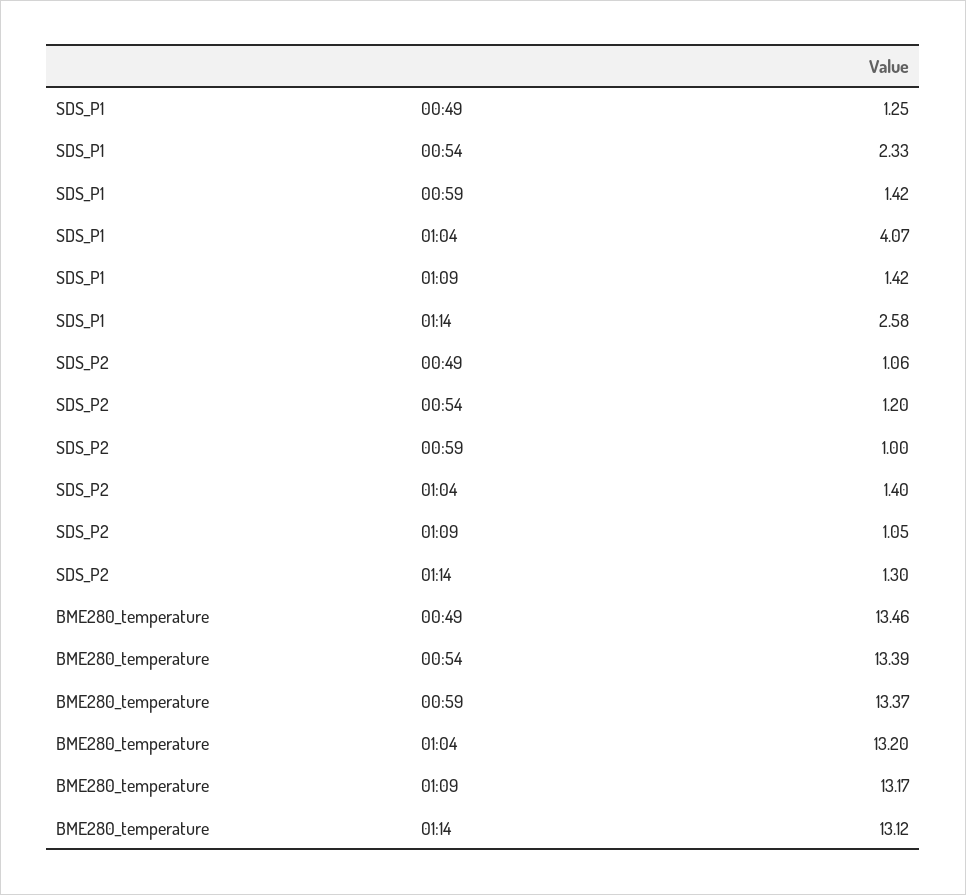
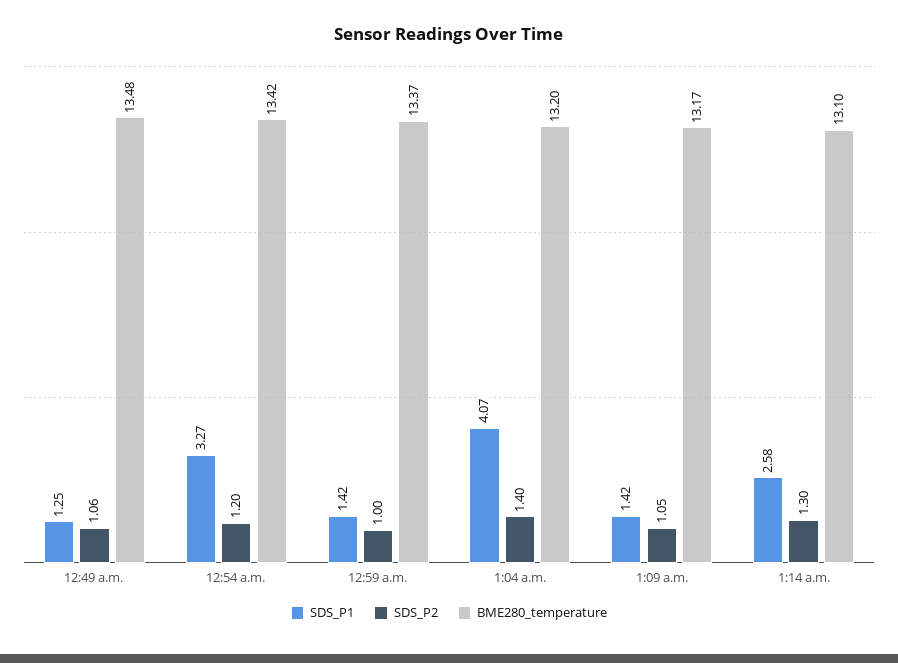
SDS_P1, 00:54: 2.33 -> 3.27
BME280_temperature, 00:49: 13.46 -> 13.48
BME280_temperature, 00:54: 13.39 -> 13.42
BME280_temperature, 01:14: 13.12 -> 13.1

